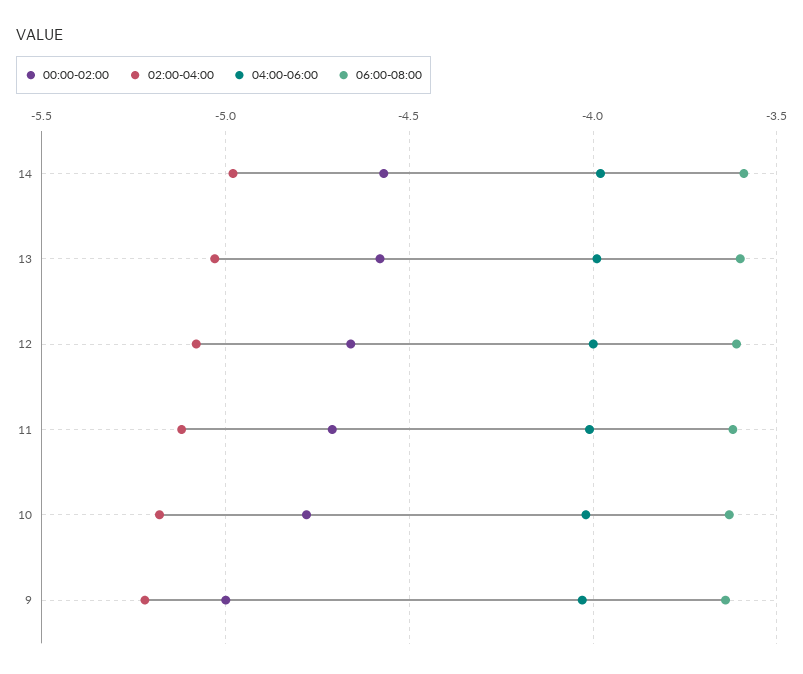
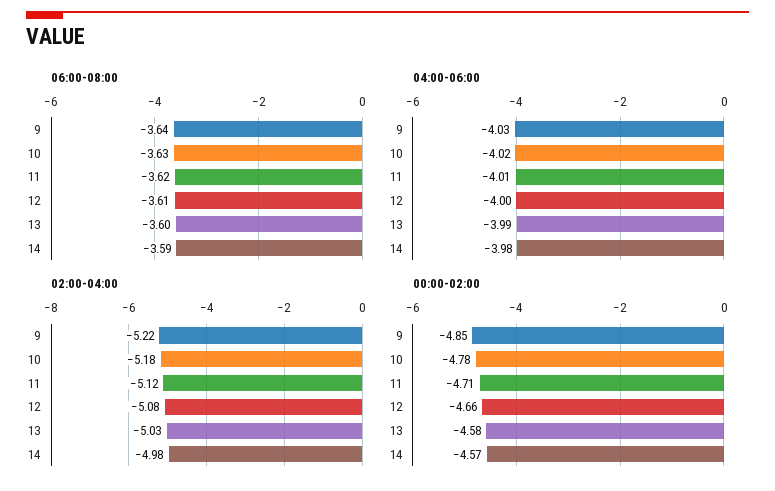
00:00-02:00, 9: -5 -> -4.85

